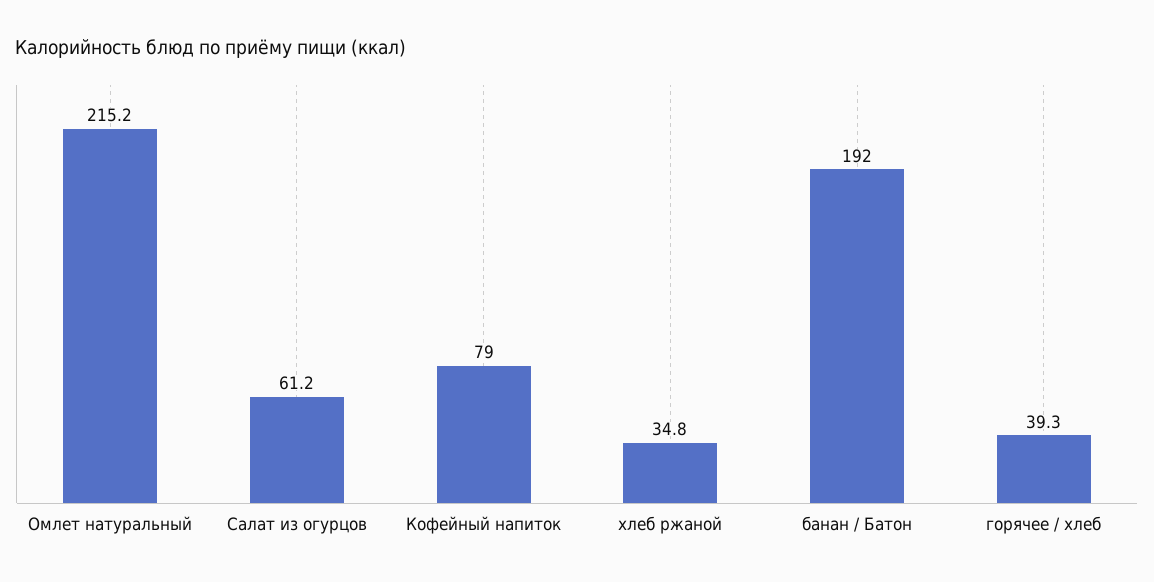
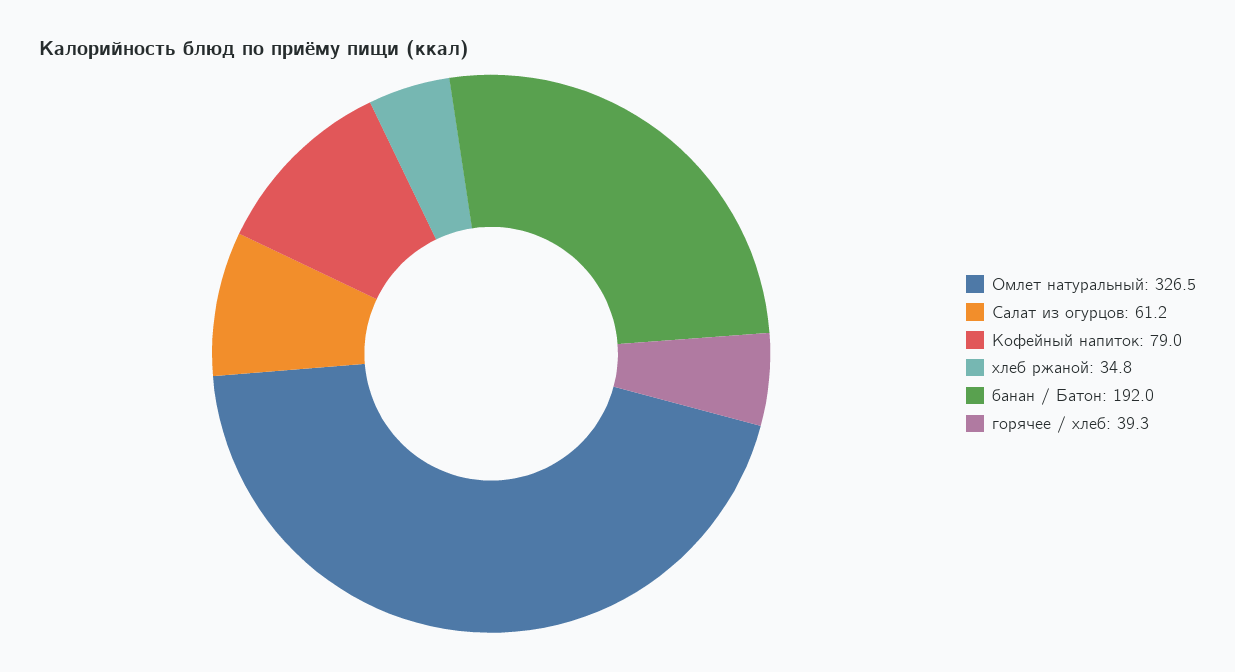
Омлет натуральный: 215.2 -> 326.5

